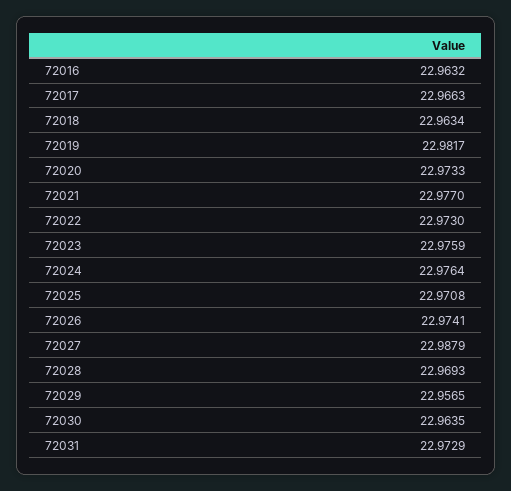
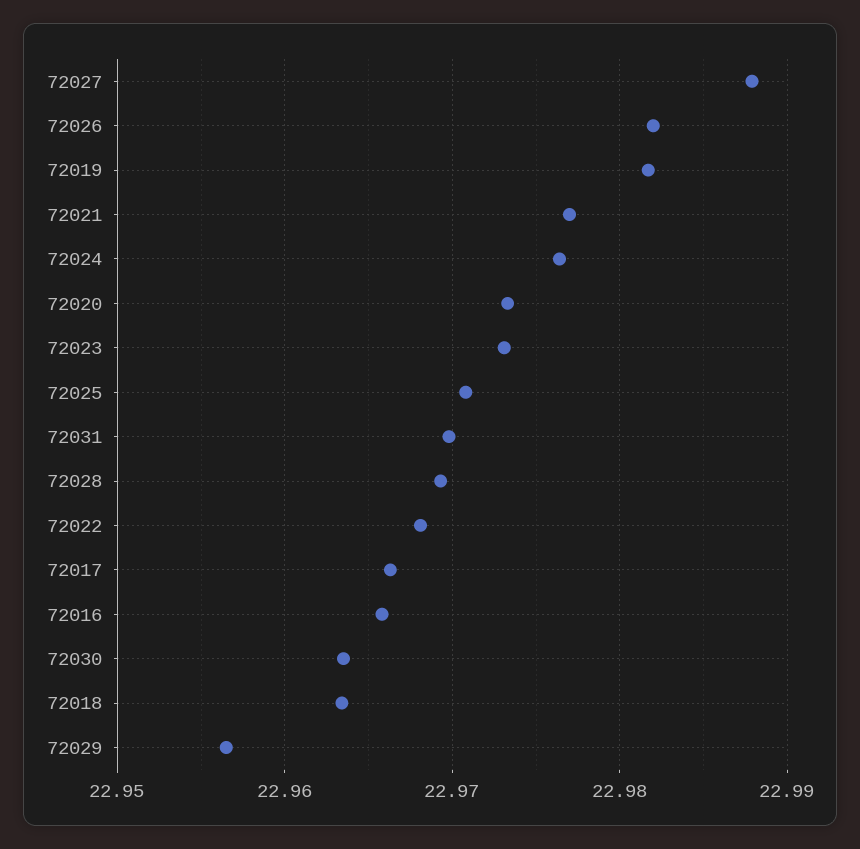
72016: 22.9632 -> 22.966
72022: 22.973 -> 22.968
72023: 22.9759 -> 22.973
72026: 22.9741 -> 22.982
72031: 22.9729 -> 22.97

